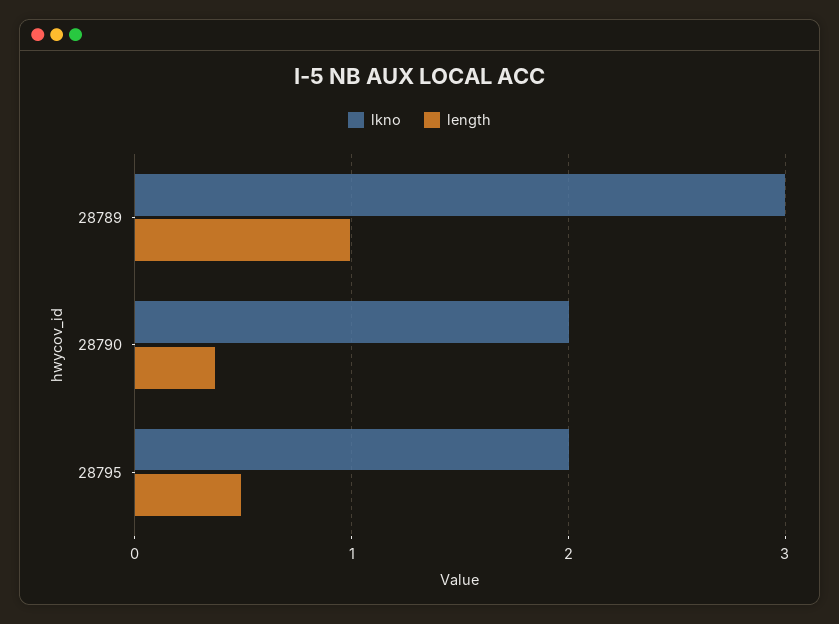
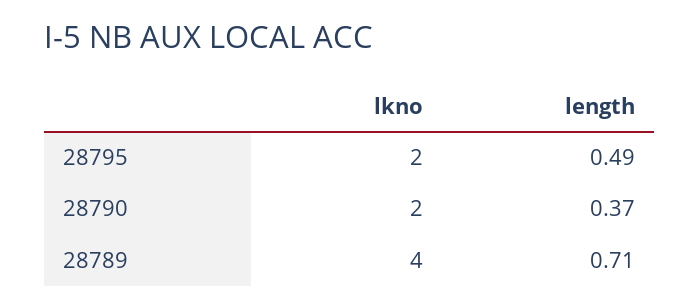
lkno, 28789: 3 -> 4
length, 28789: 1 -> 0.71

